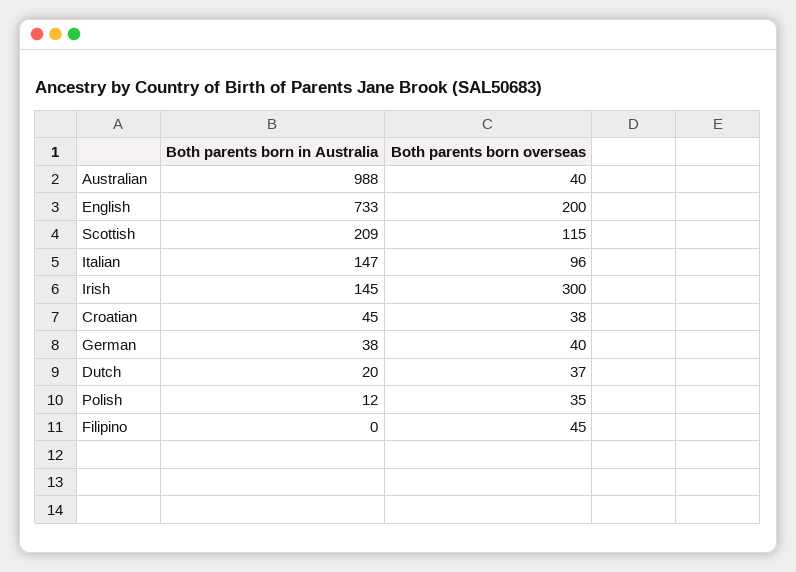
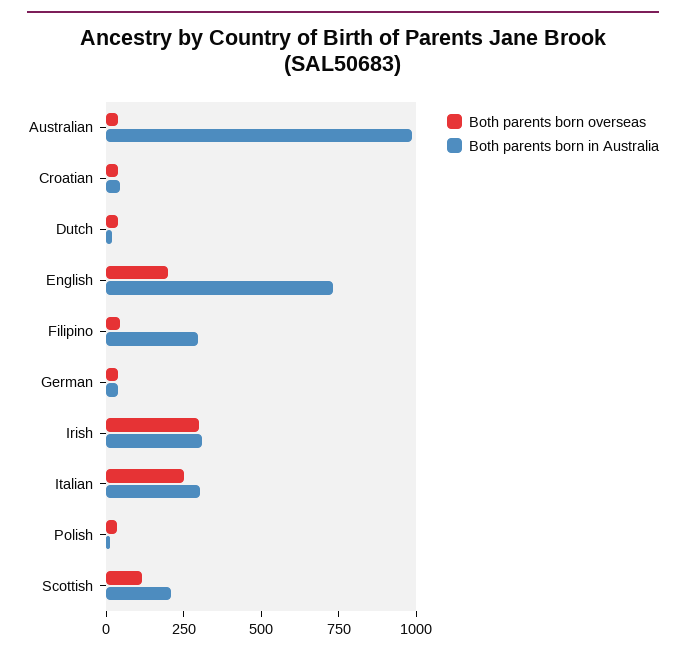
Both parents born in Australia, Italian: 147 -> 300
Both parents born overseas, Italian: 96 -> 250
Both parents born in Australia, Irish: 145 -> 300
Both parents born in Australia, Filipino: 0 -> 300

